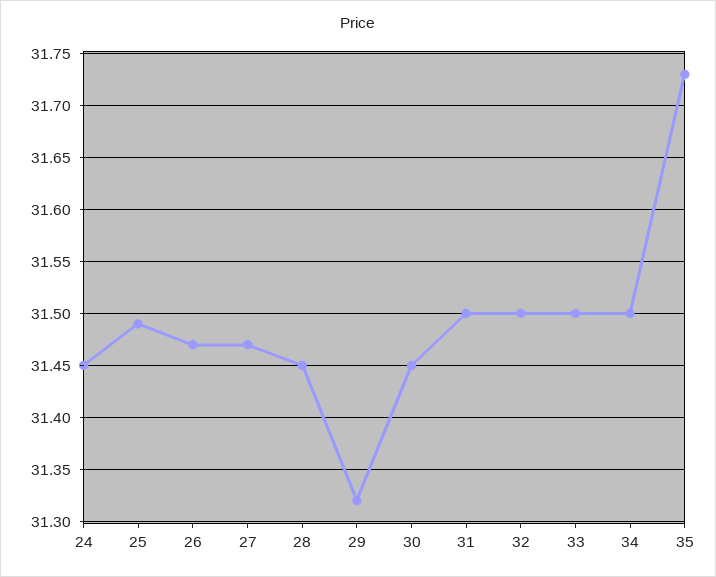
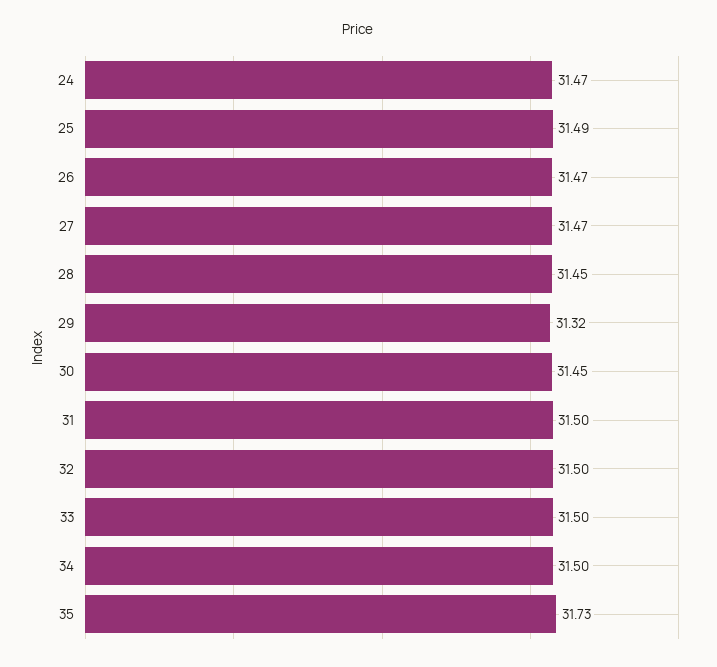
24: 31.45 -> 31.47

